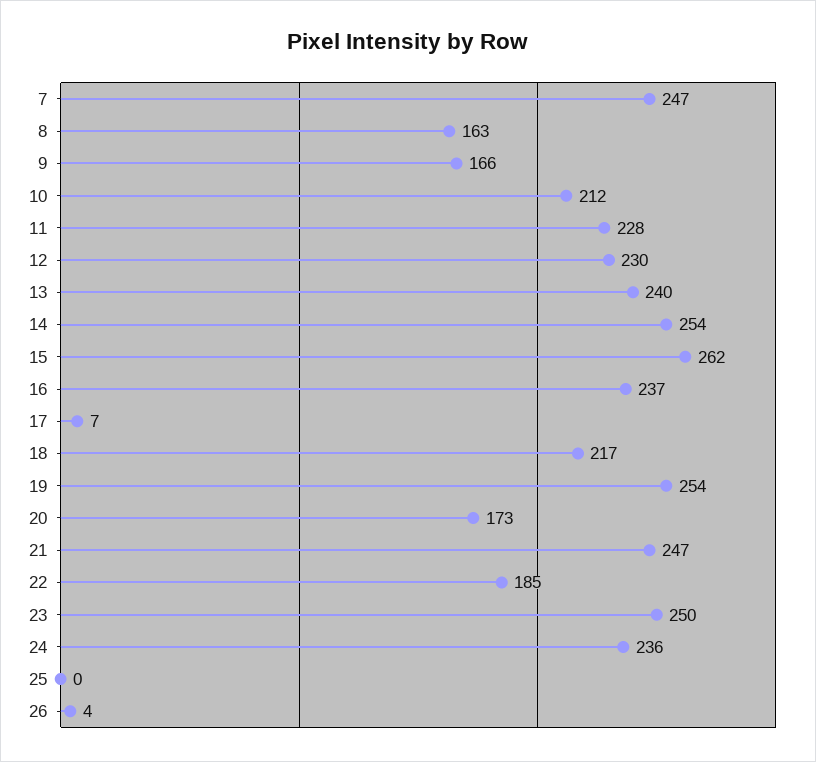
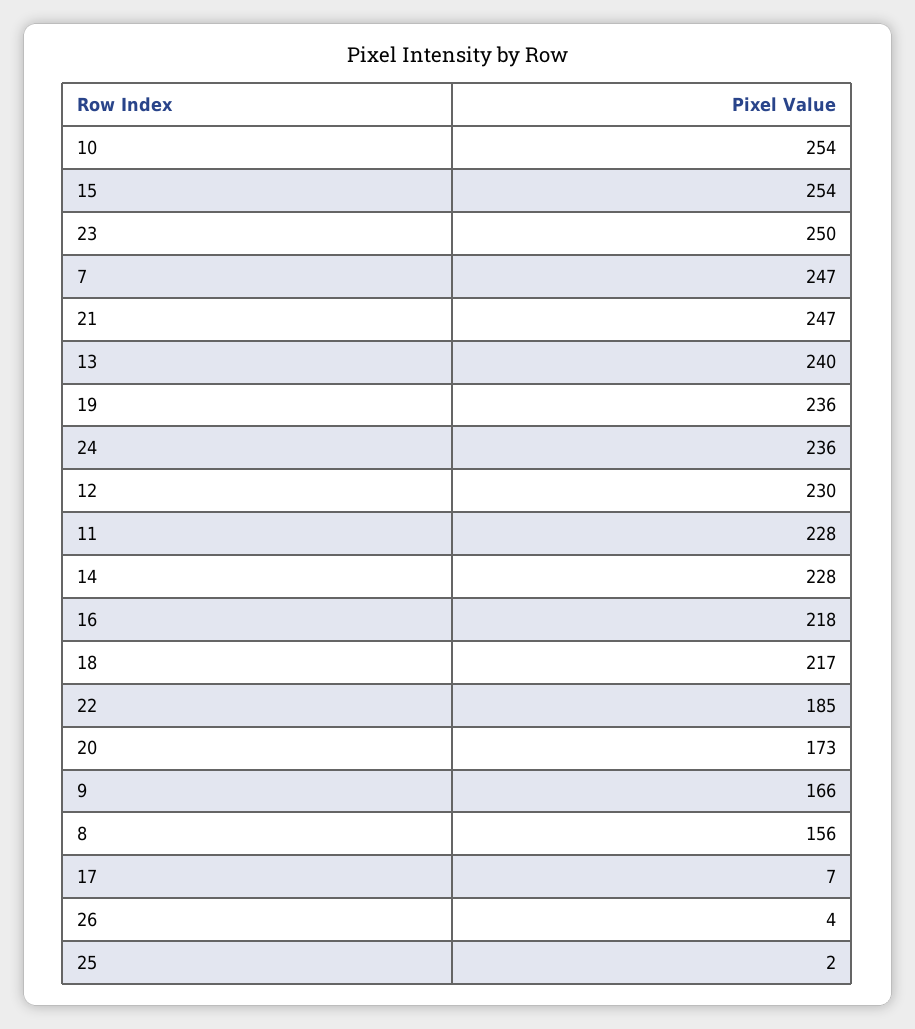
8: 163 -> 156
10: 212 -> 254
14: 254 -> 228
15: 262 -> 254
16: 237 -> 218
19: 254 -> 236
25: 0 -> 2

